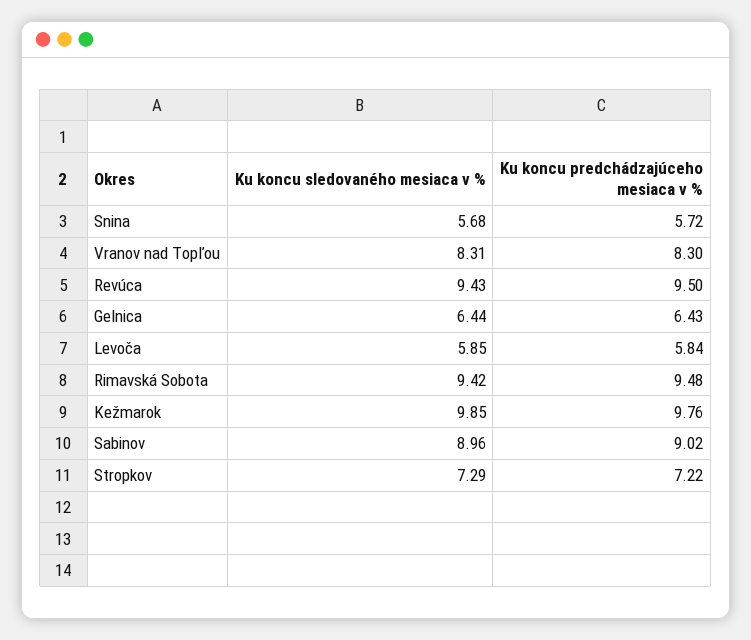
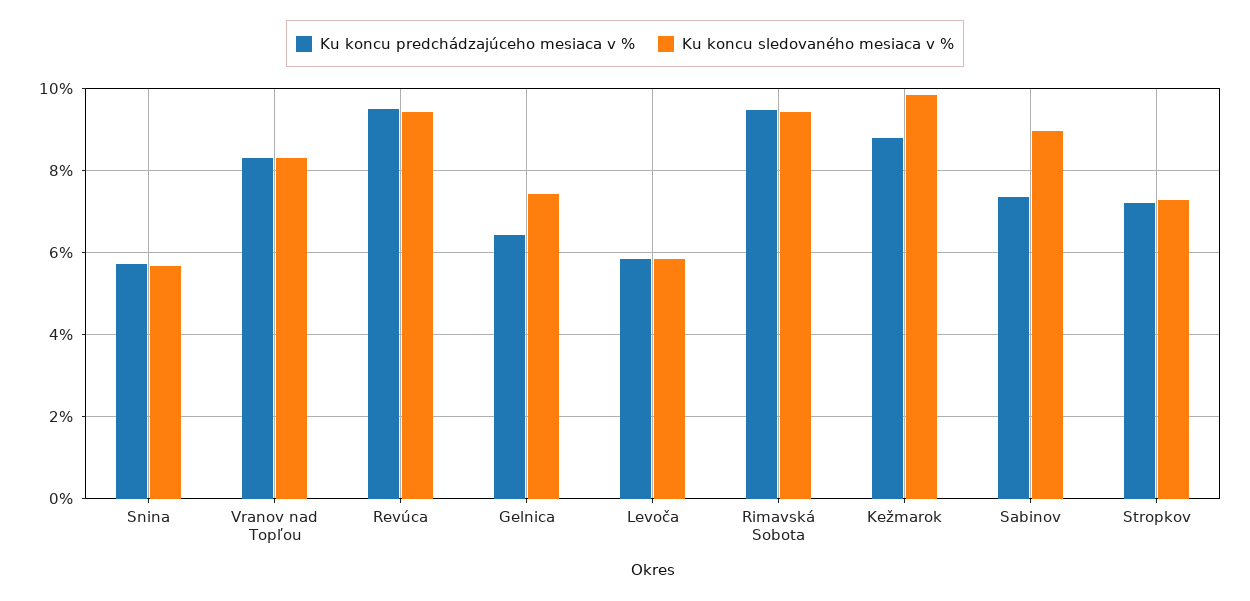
Ku koncu sledovaného mesiaca v %, Gelnica: 6.44 -> 7.4
Ku koncu predchádzajúceho mesiaca v %, Kežmarok: 9.76 -> 8.8
Ku koncu predchádzajúceho mesiaca v %, Sabinov: 9.02 -> 7.4

